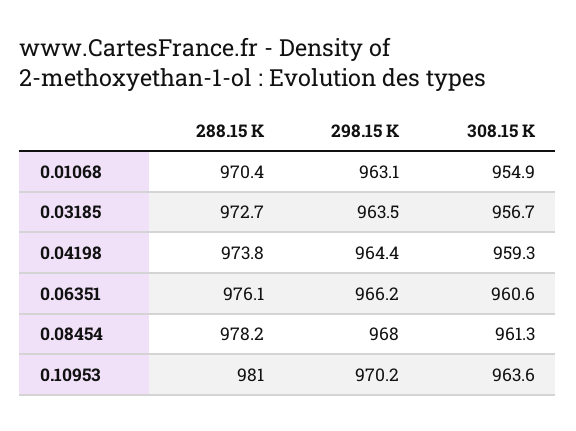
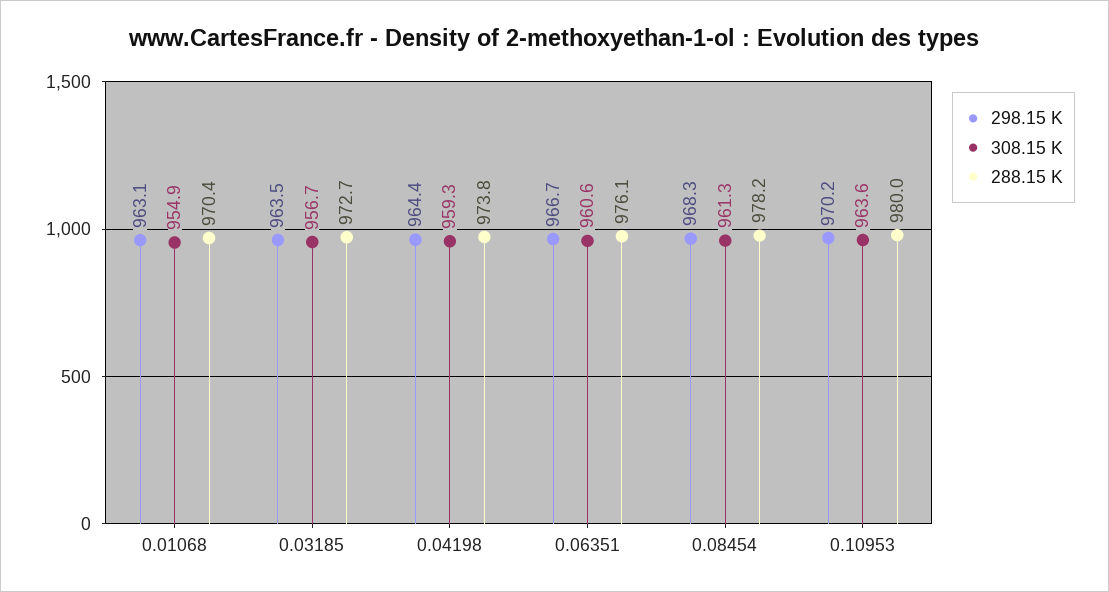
298.15 K, 0.06351: 966.2 -> 966.7
298.15 K, 0.08454: 968 -> 968.3
288.15 K, 0.10953: 981 -> 980

